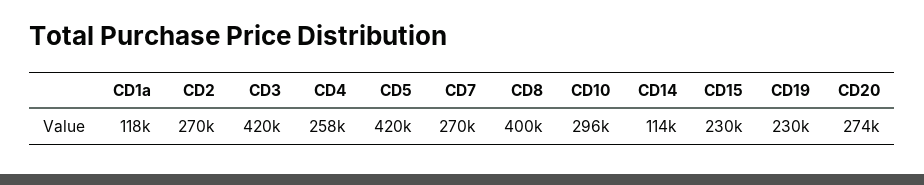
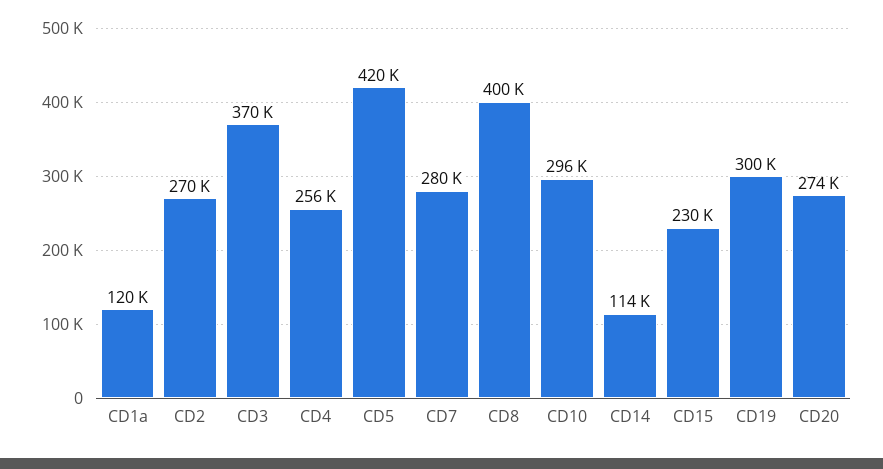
CD1a: 118000 -> 120000
CD3: 420000 -> 370000
CD4: 258000 -> 256000
CD7: 270000 -> 280000
CD19: 230000 -> 300000

